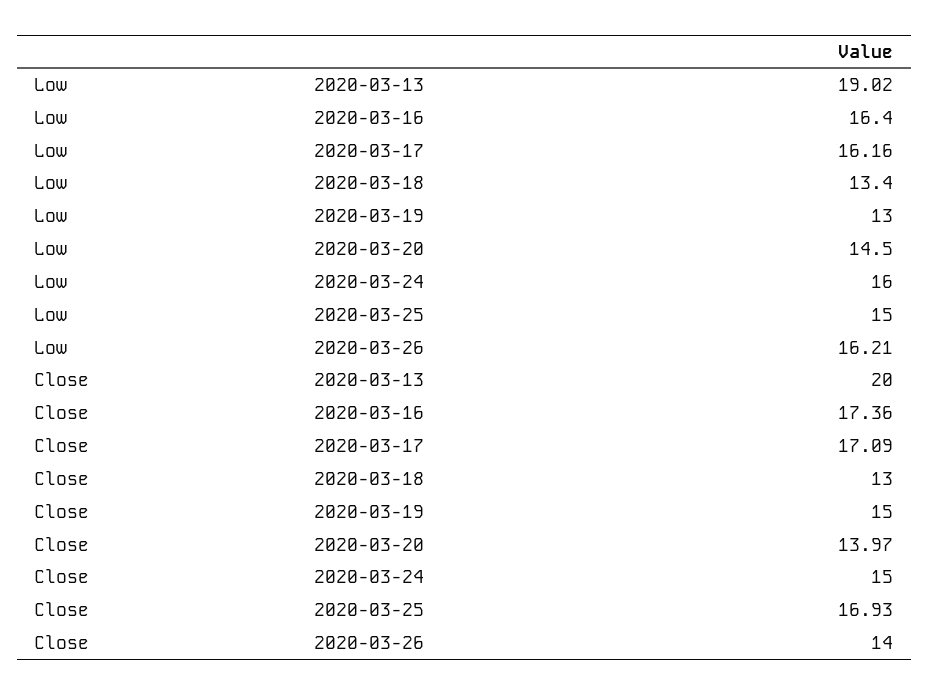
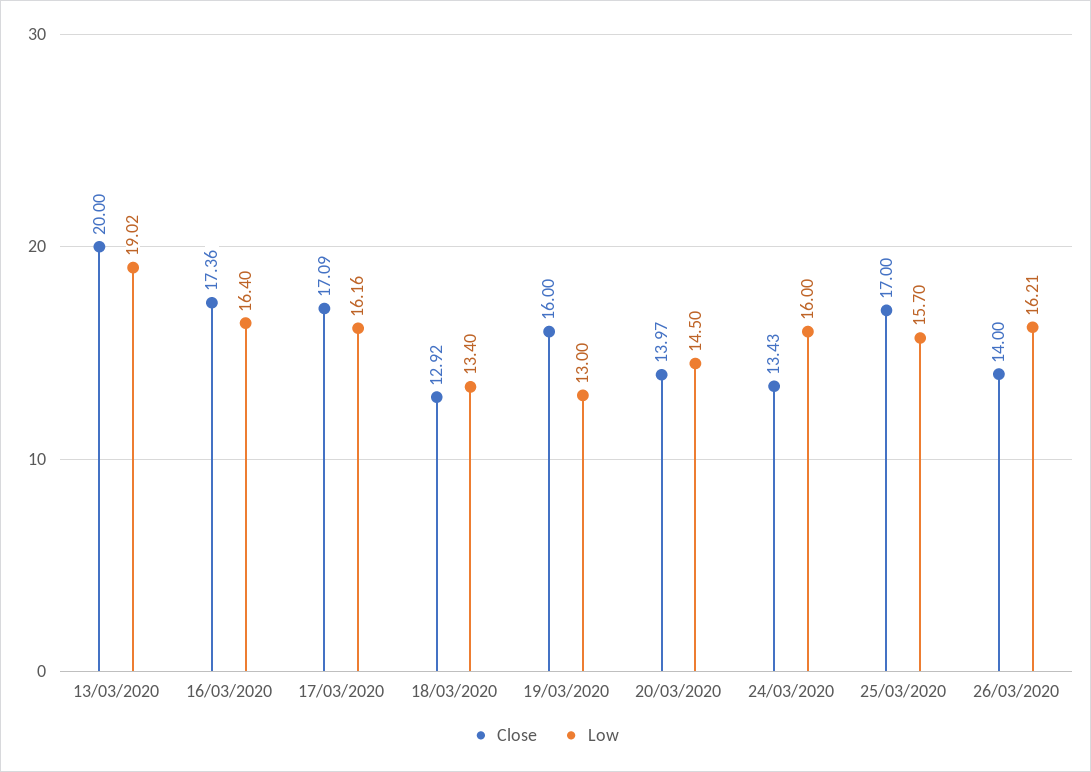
Low, 2020-03-25: 15 -> 15.7
Close, 2020-03-18: 13 -> 12.92
Close, 2020-03-19: 15 -> 16
Close, 2020-03-24: 15 -> 13.43
Close, 2020-03-25: 16.93 -> 17

